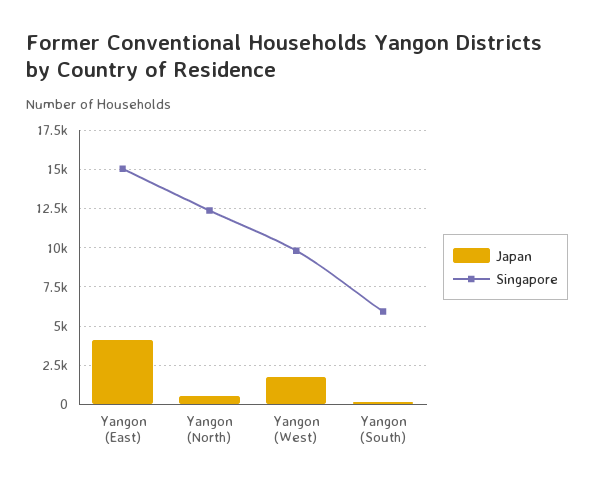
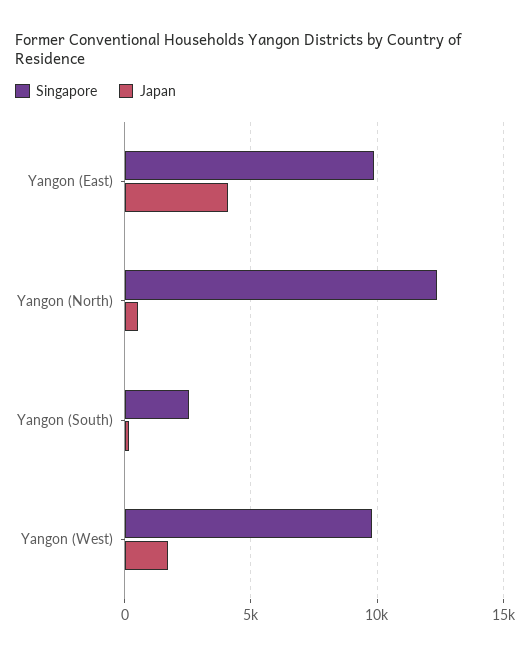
Singapore, Yangon (East): 15000 -> 10000
Singapore, Yangon (South): 6000 -> 2500

